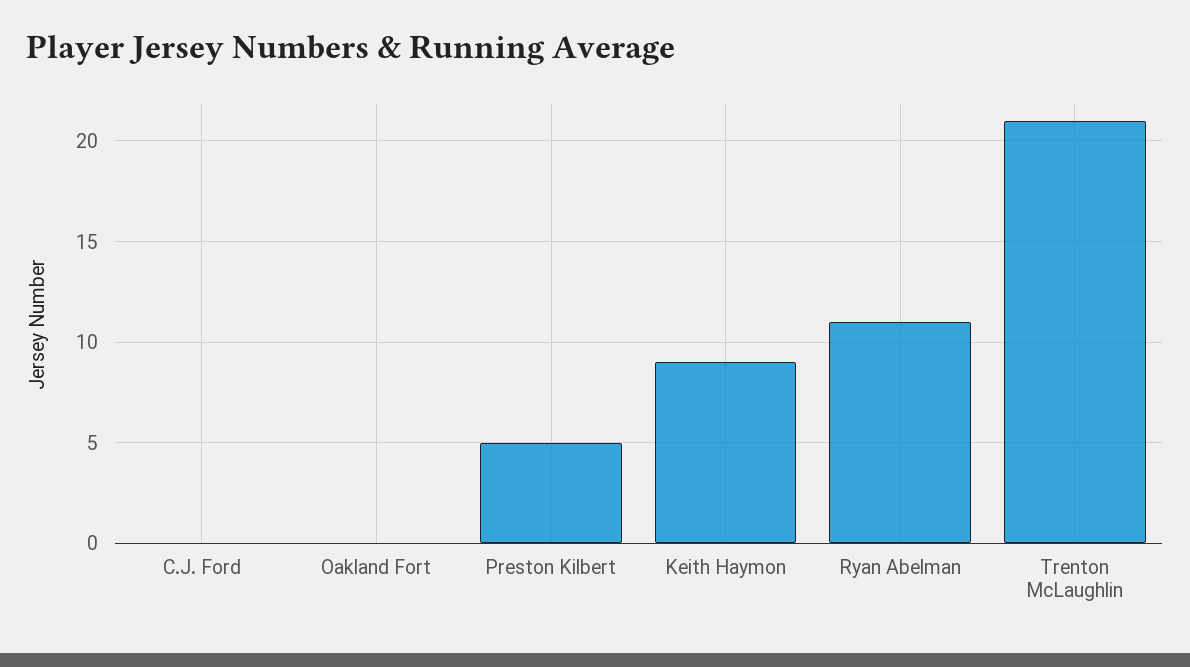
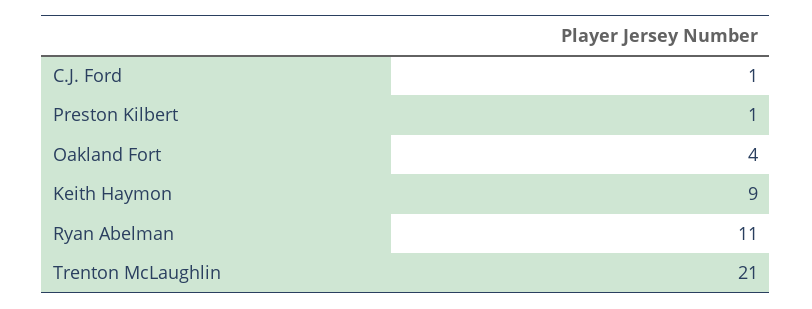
C.J. Ford: 0 -> 1
Oakland Fort: 0 -> 4
Preston Kilbert: 5 -> 1

